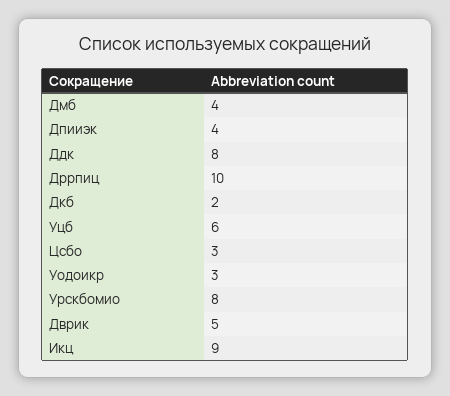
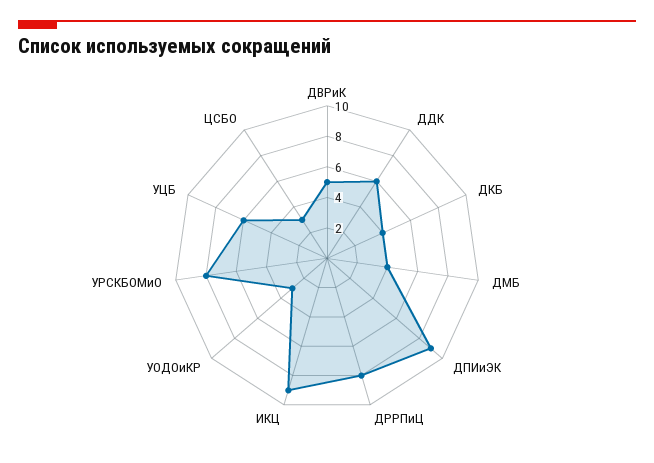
Дпииэк: 4 -> 9
Ддк: 8 -> 6
Дррпиц: 10 -> 8
Дкб: 2 -> 4

